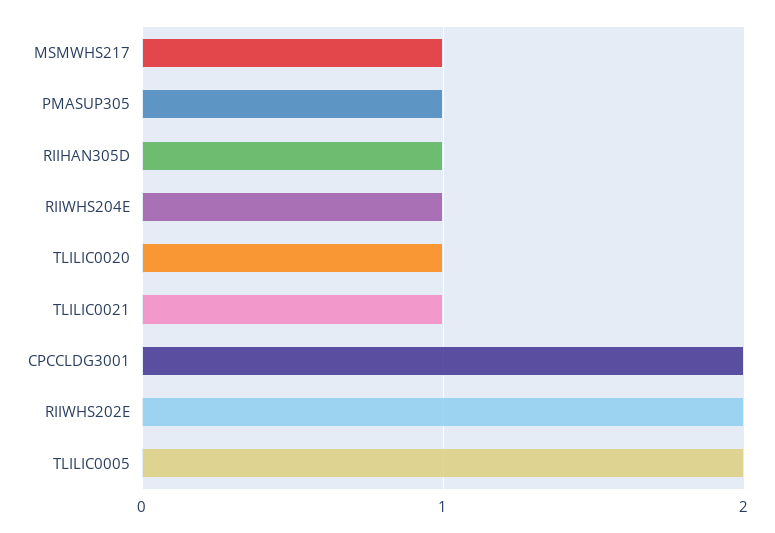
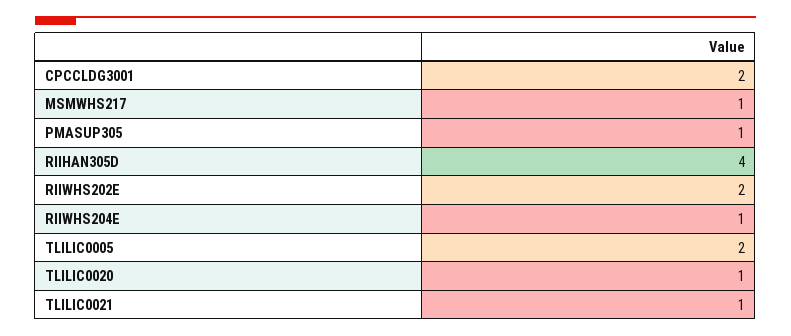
RIIHAN305D: 1 -> 4

